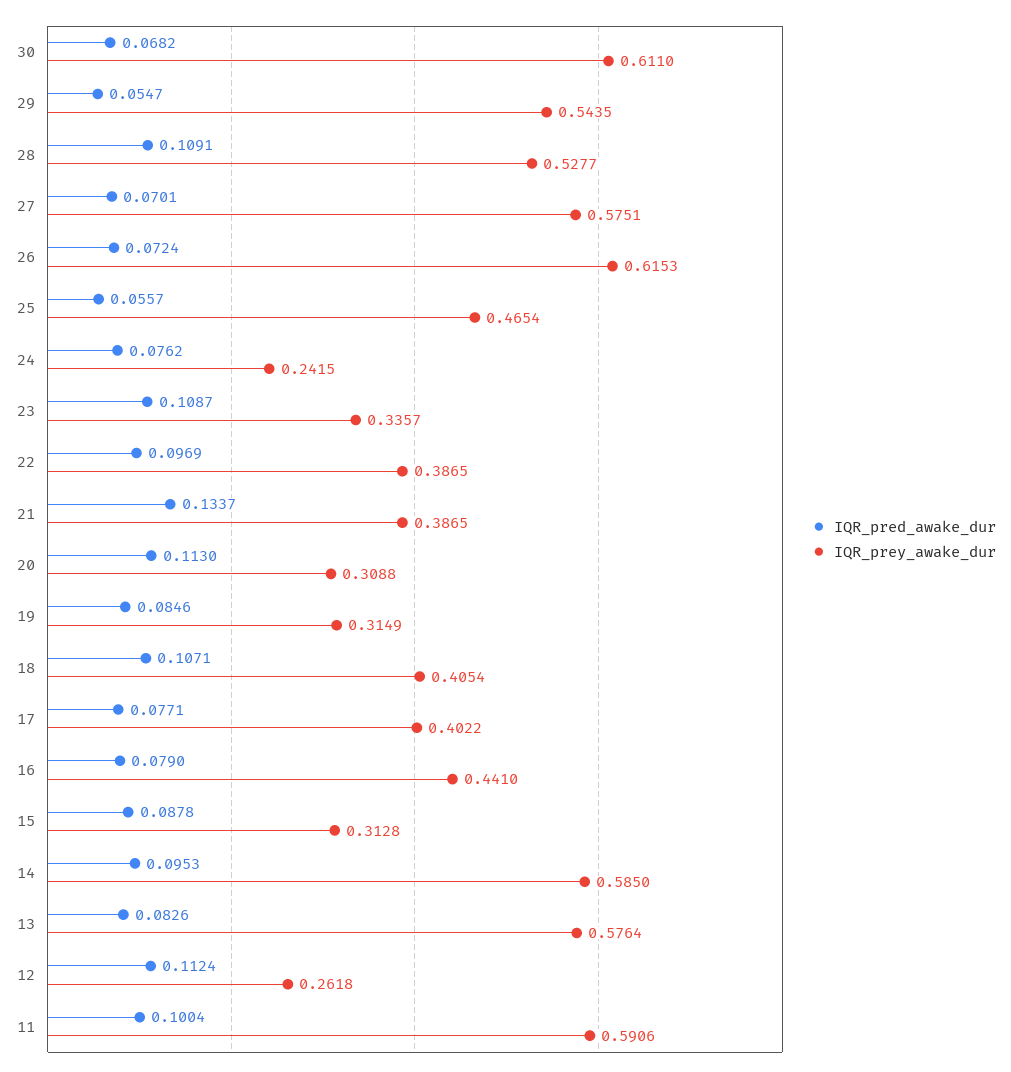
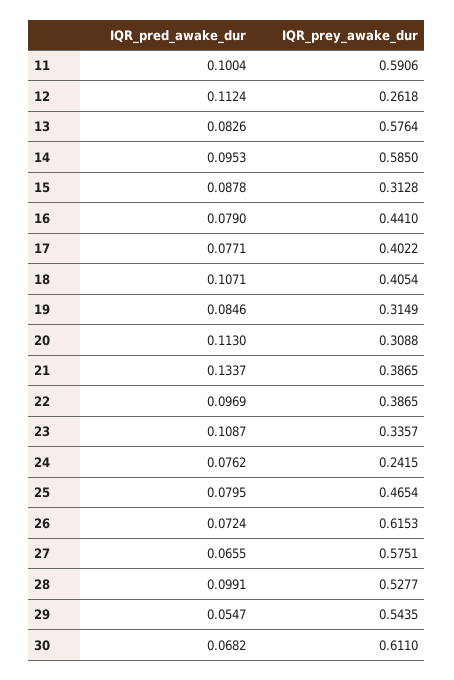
IQR_pred_awake_dur, 28: 0.1091 -> 0.0991
IQR_pred_awake_dur, 27: 0.0701 -> 0.0655
IQR_pred_awake_dur, 25: 0.0557 -> 0.0795

